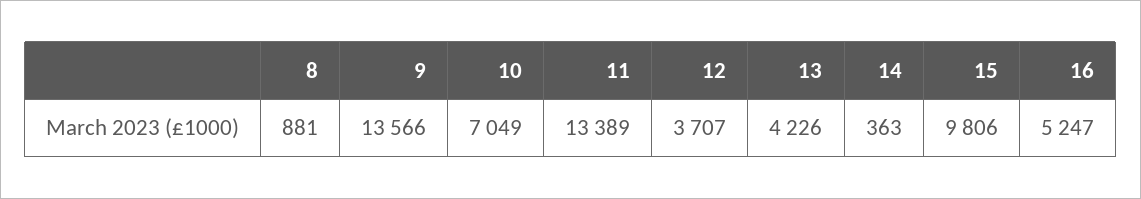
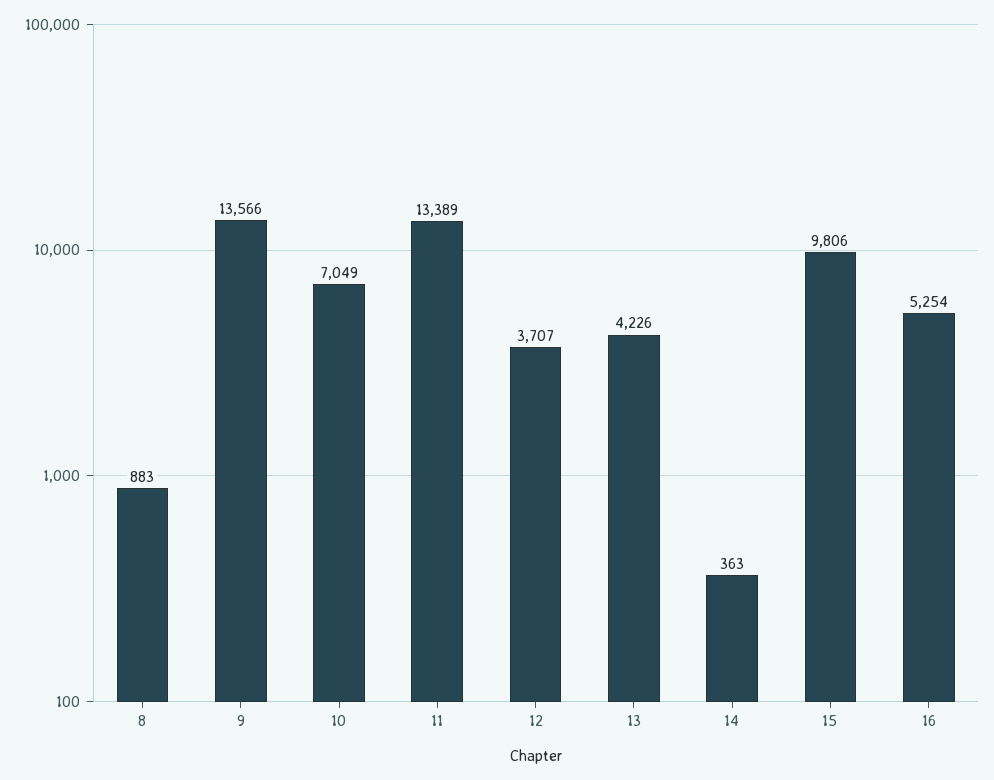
8: 881 -> 883
16: 5247 -> 5254

